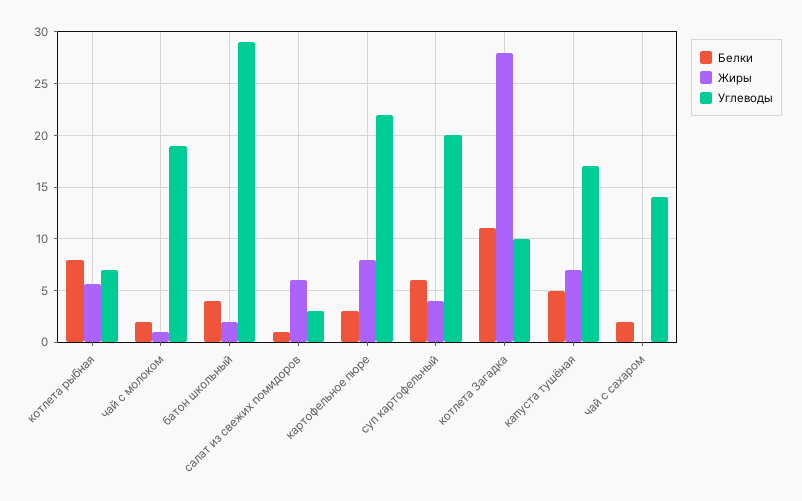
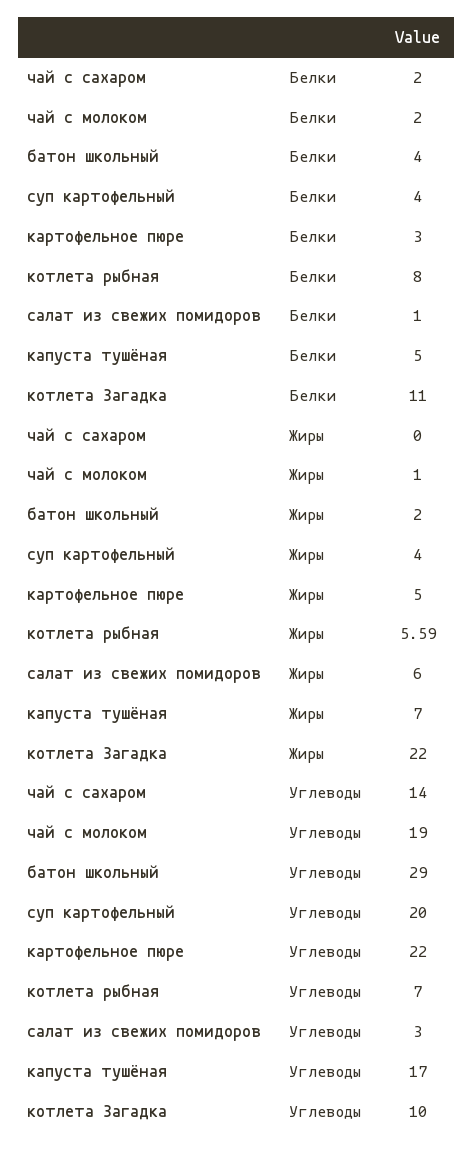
Жиры, картофельное пюре: 8 -> 5
Белки, суп картофельный: 6 -> 4
Жиры, котлета Загадка: 28 -> 22

